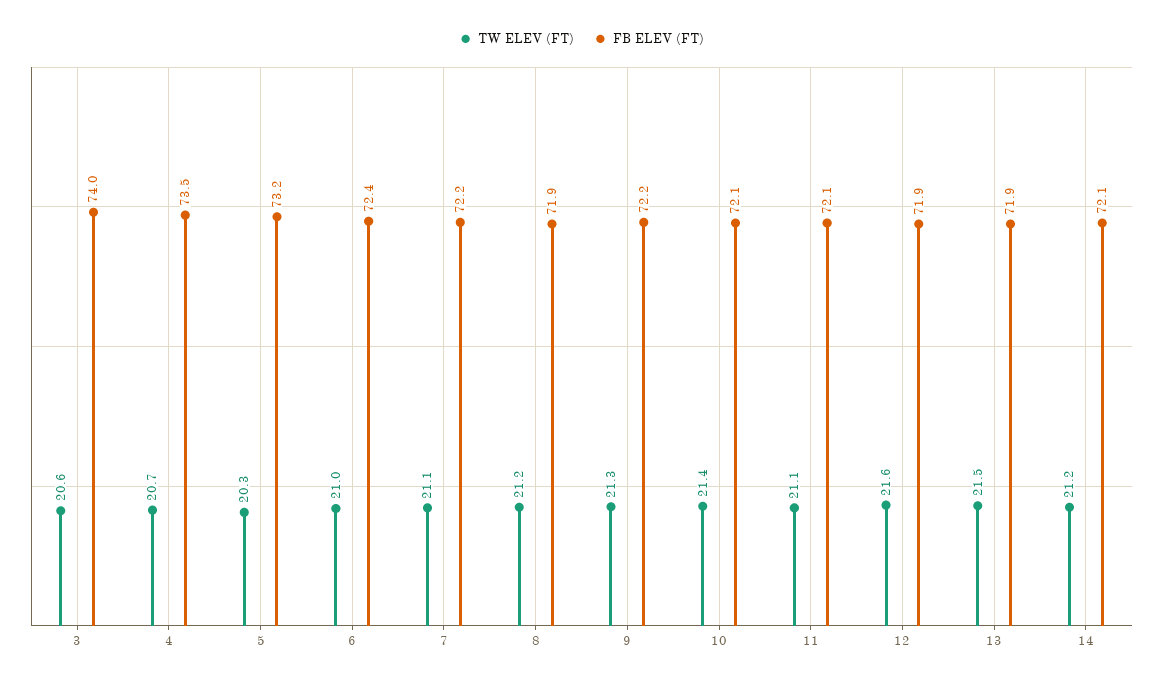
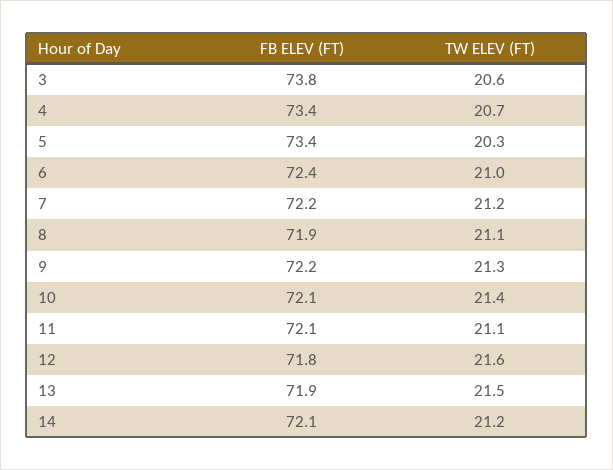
FB ELEV (FT), 3: 74 -> 73.8
FB ELEV (FT), 4: 73.5 -> 73.4
FB ELEV (FT), 5: 73.2 -> 73.4
TW ELEV (FT), 7: 21.1 -> 21.2
TW ELEV (FT), 8: 21.2 -> 21.1
FB ELEV (FT), 12: 71.9 -> 71.8

